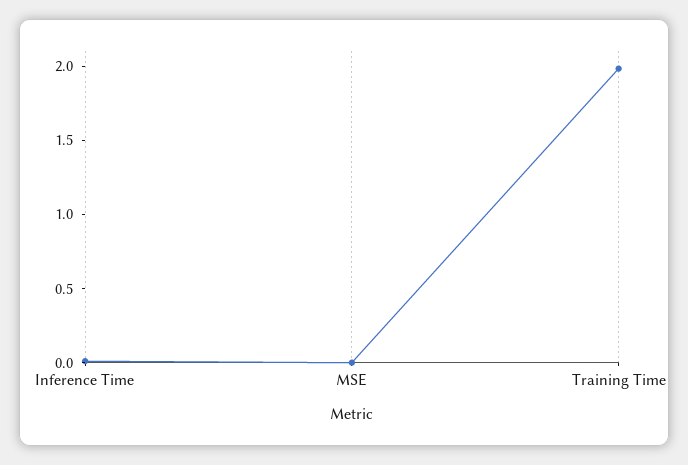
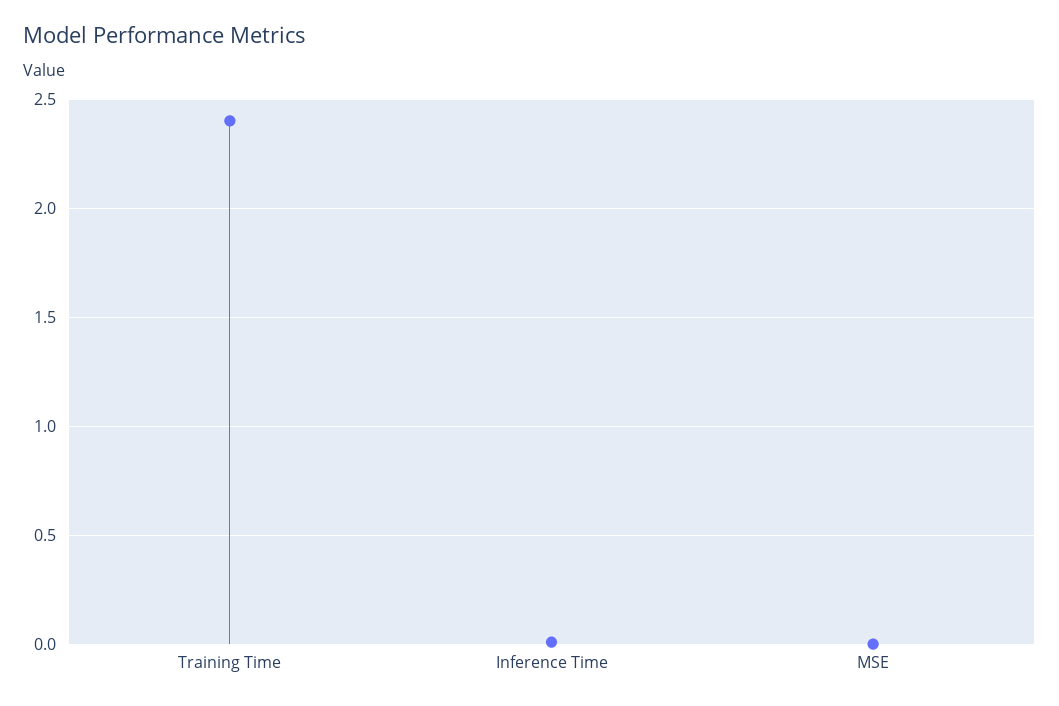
Training Time: 2 -> 2.4

